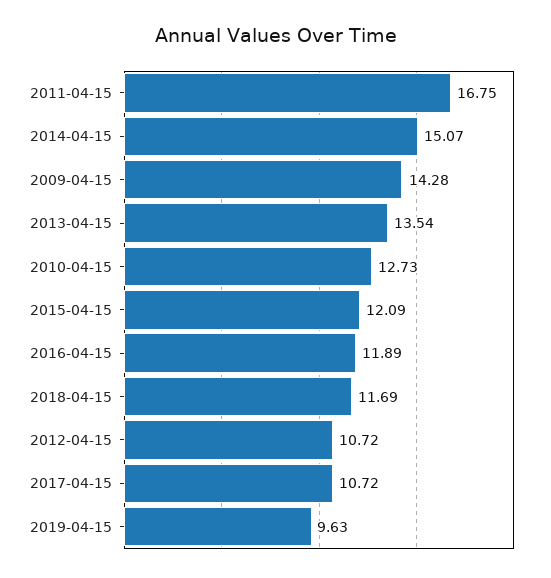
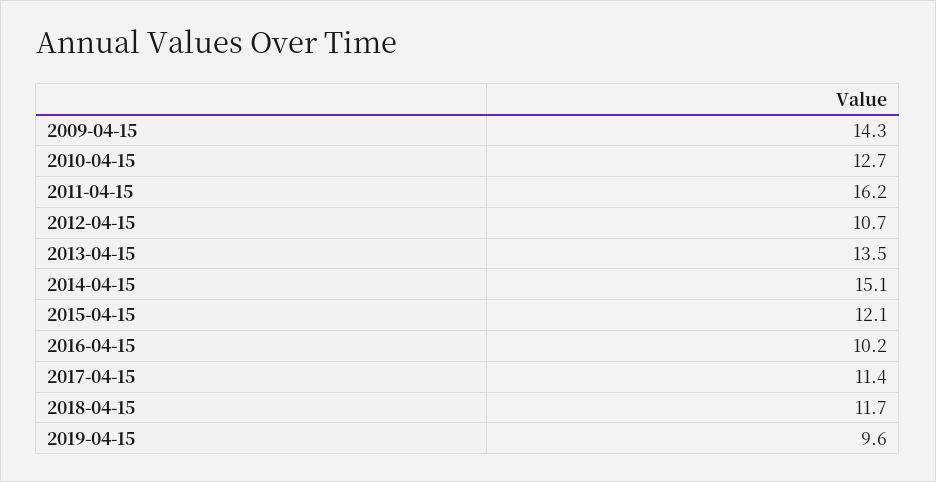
2011-04-15: 16.75 -> 16.2
2016-04-15: 11.89 -> 10.2
2017-04-15: 10.72 -> 11.4

